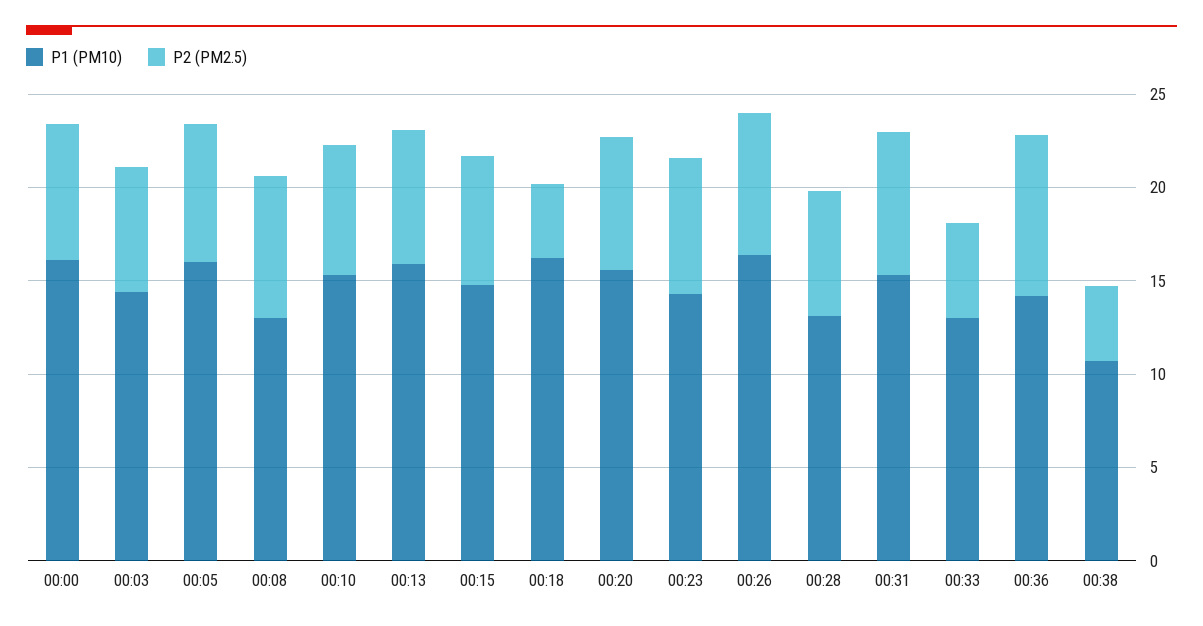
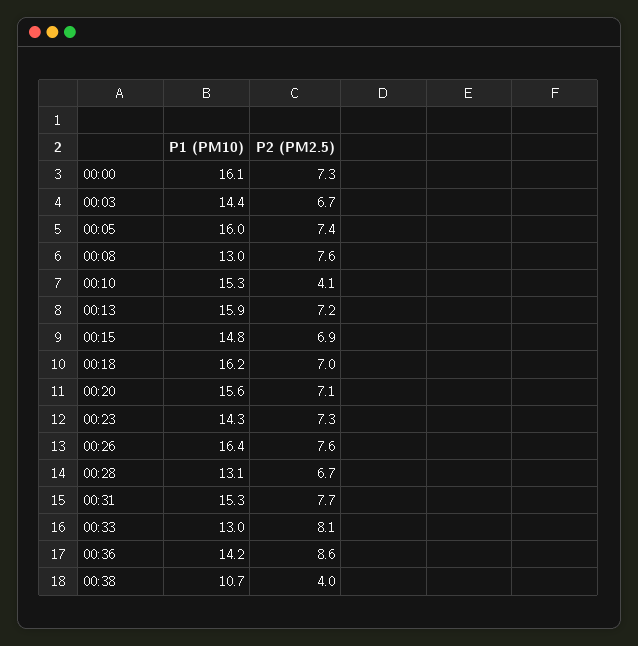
P2 (PM2.5), 00:10: 7 -> 4.1
P2 (PM2.5), 00:18: 4 -> 7
P2 (PM2.5), 00:33: 5 -> 8.1

